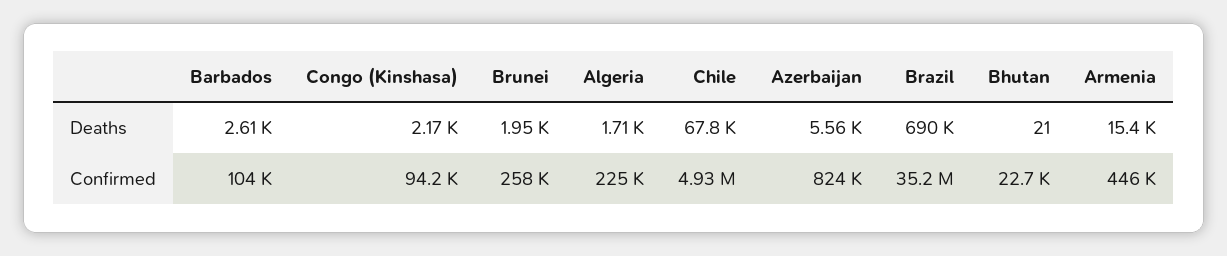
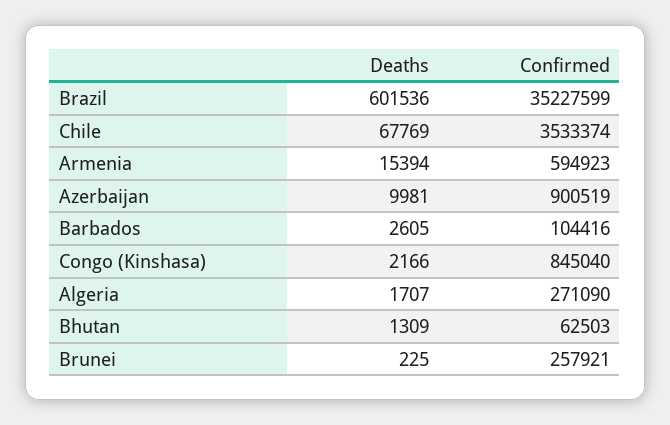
Brunei, Deaths: 1950 -> 225
Azerbaijan, Deaths: 5560 -> 9981
Brazil, Deaths: 690000 -> 601536
Bhutan, Deaths: 21 -> 1309
Congo (Kinshasa), Confirmed: 94200 -> 845040
Algeria, Confirmed: 225000 -> 271090
Chile, Confirmed: 4930000 -> 3533374
Azerbaijan, Confirmed: 824000 -> 900519
Bhutan, Confirmed: 22700 -> 62503
Armenia, Confirmed: 446000 -> 594923

